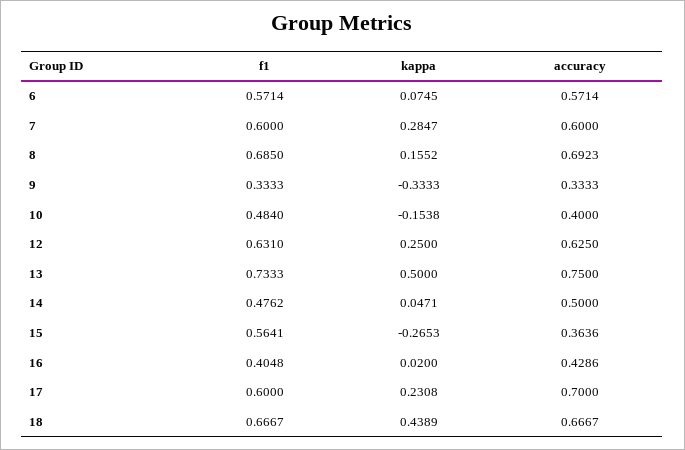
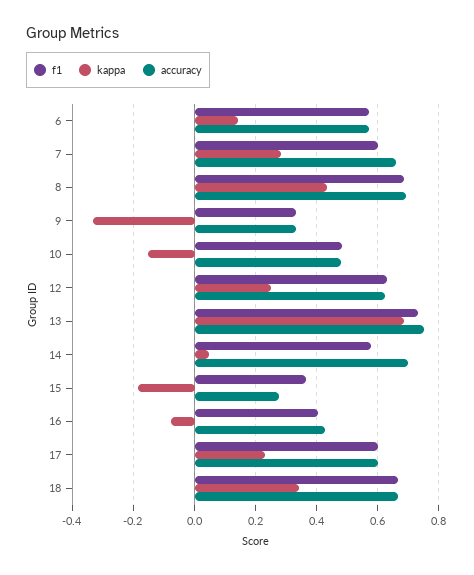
kappa, 6: 0.0745 -> 0.14
accuracy, 7: 0.6 -> 0.66
kappa, 8: 0.1552 -> 0.44
accuracy, 10: 0.4 -> 0.48
kappa, 13: 0.5 -> 0.68
f1, 14: 0.4762 -> 0.58
accuracy, 14: 0.5 -> 0.7
f1, 15: 0.5641 -> 0.36
kappa, 15: -0.2653 -> -0.18
accuracy, 15: 0.3636 -> 0.28
kappa, 16: 0.02 -> -0.08
accuracy, 17: 0.7 -> 0.6
kappa, 18: 0.4389 -> 0.34

